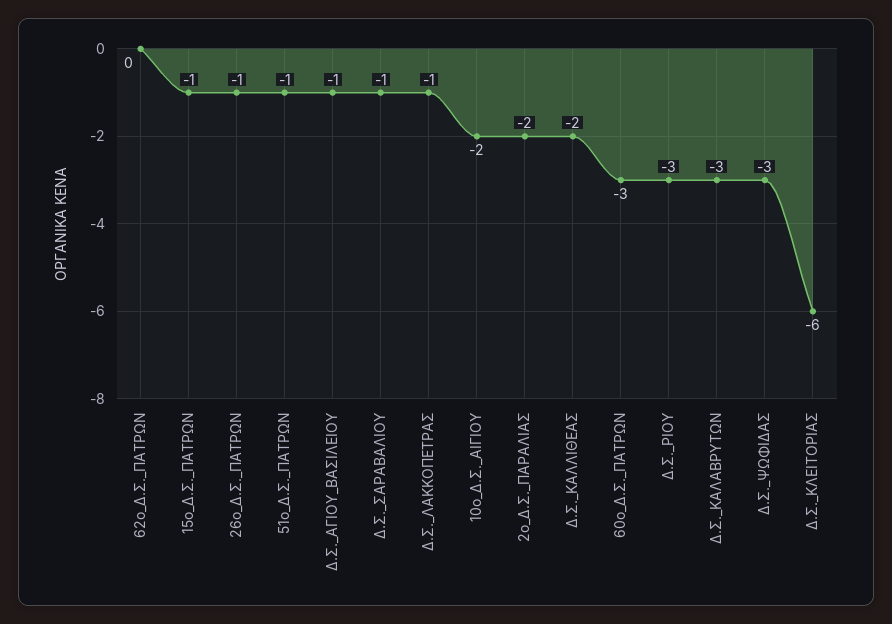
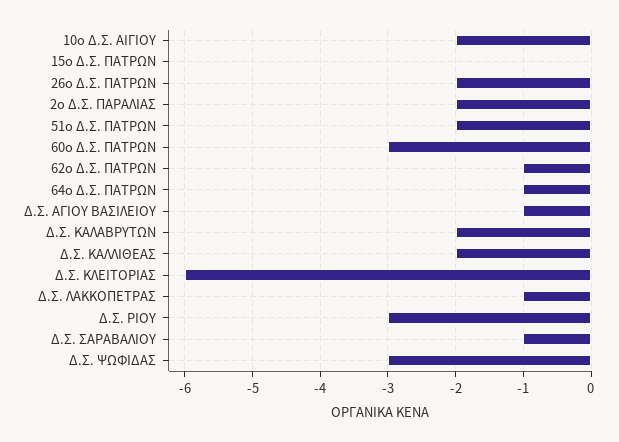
62ο_Δ.Σ._ΠΑΤΡΩΝ: 0 -> -1
15ο_Δ.Σ._ΠΑΤΡΩΝ: -1 -> 0
26ο_Δ.Σ._ΠΑΤΡΩΝ: -1 -> -2
51ο_Δ.Σ._ΠΑΤΡΩΝ: -1 -> -2
Δ.Σ._ΚΑΛΑΒΡΥΤΩΝ: -3 -> -2
64ο Δ.Σ. ΠΑΤΡΩΝ: none -> -1

